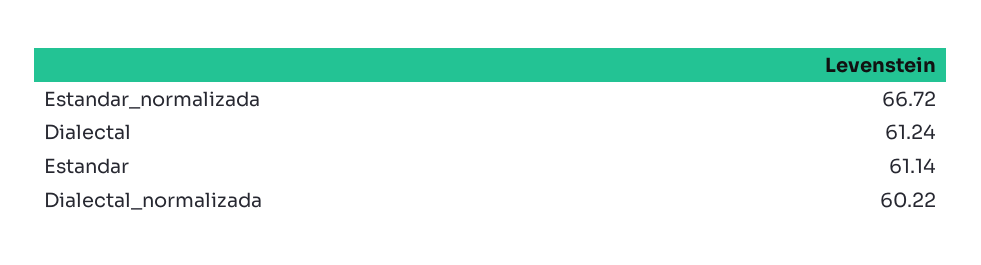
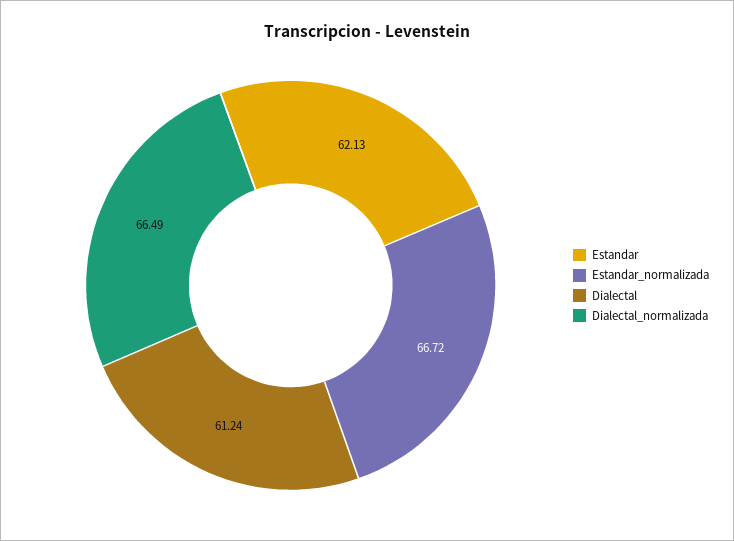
Estandar: 61.14 -> 62.13
Dialectal_normalizada: 60.22 -> 66.49

